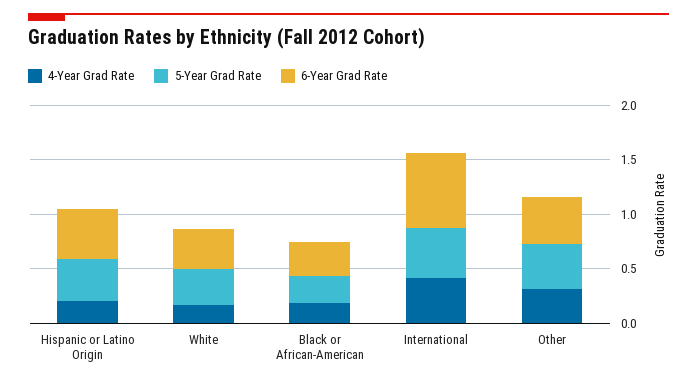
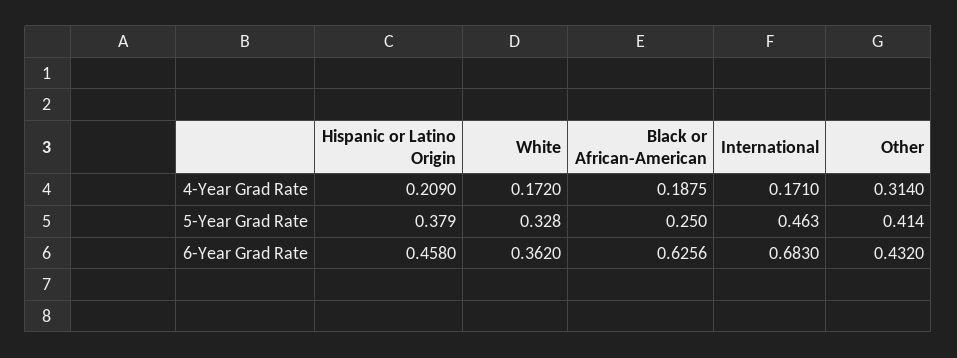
6-Year Grad Rate, Black or African-American: 0.3 -> 0.6256
4-Year Grad Rate, International: 0.4 -> 0.171

